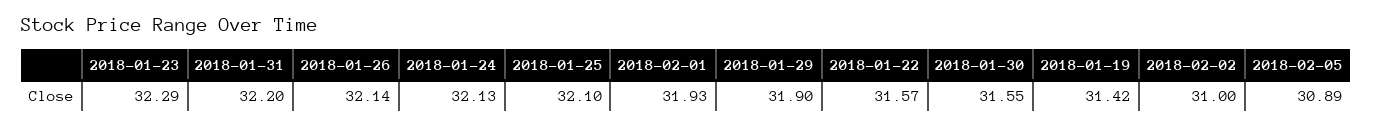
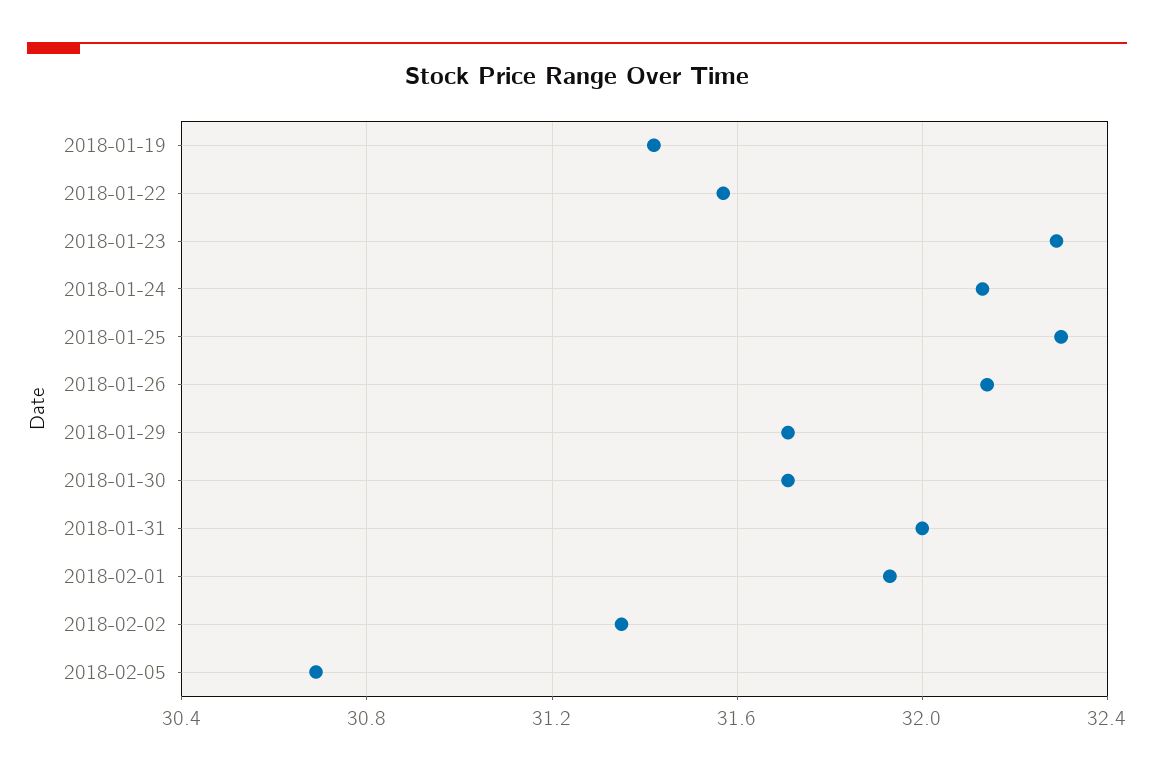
2018-01-31: 32.2 -> 32
2018-01-25: 32.1 -> 32.3
2018-01-29: 31.9 -> 31.7
2018-01-30: 31.55 -> 31.7
2018-02-02: 31 -> 31.35
2018-02-05: 30.89 -> 30.7

